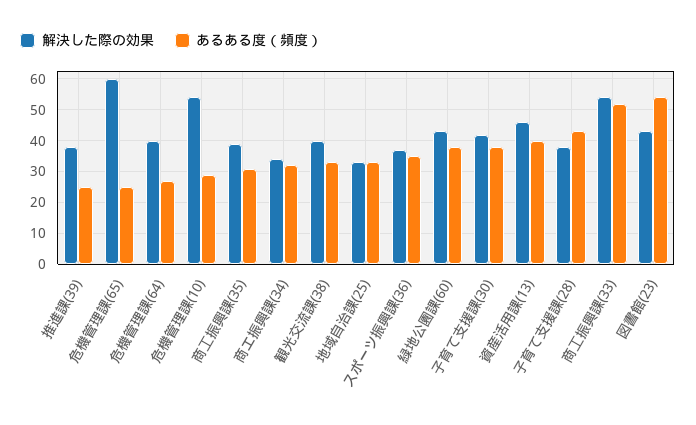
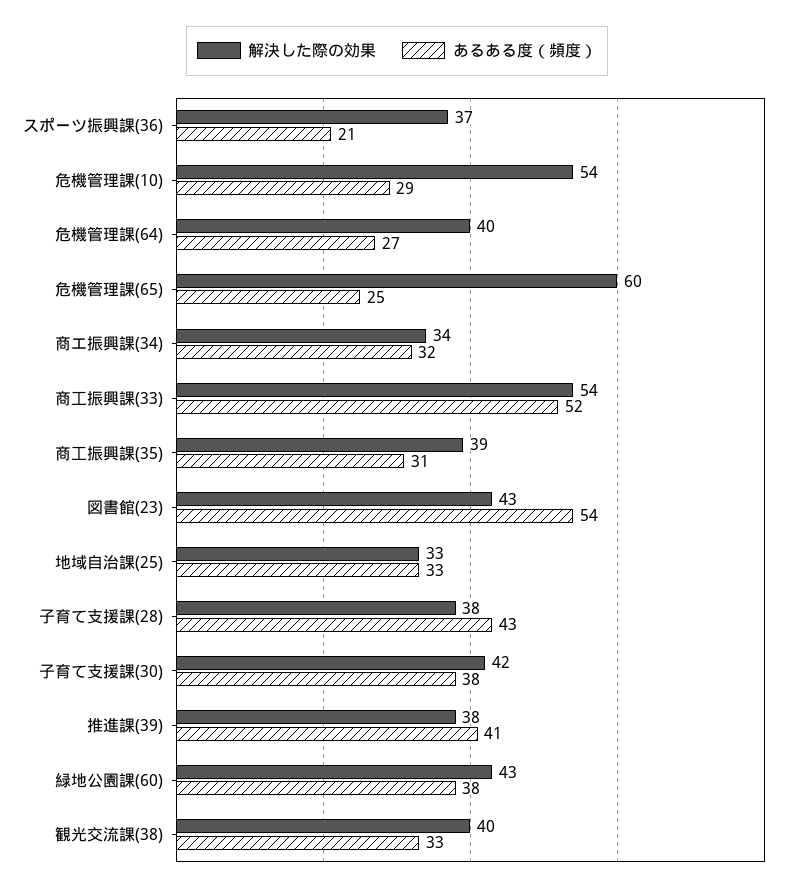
あるある度（頻度）, 推進課(39): 25 -> 41
あるある度（頻度）, スポーツ振興課(36): 35 -> 21
解決した際の効果, 資産活用課(13): 45 -> none
あるある度（頻度）, 資産活用課(13): 40 -> none

